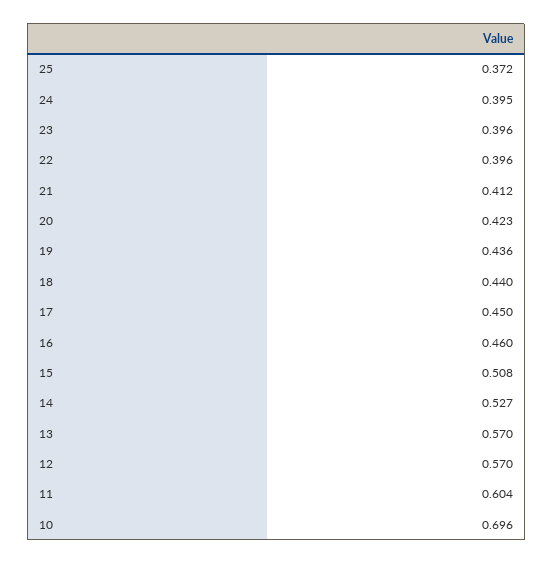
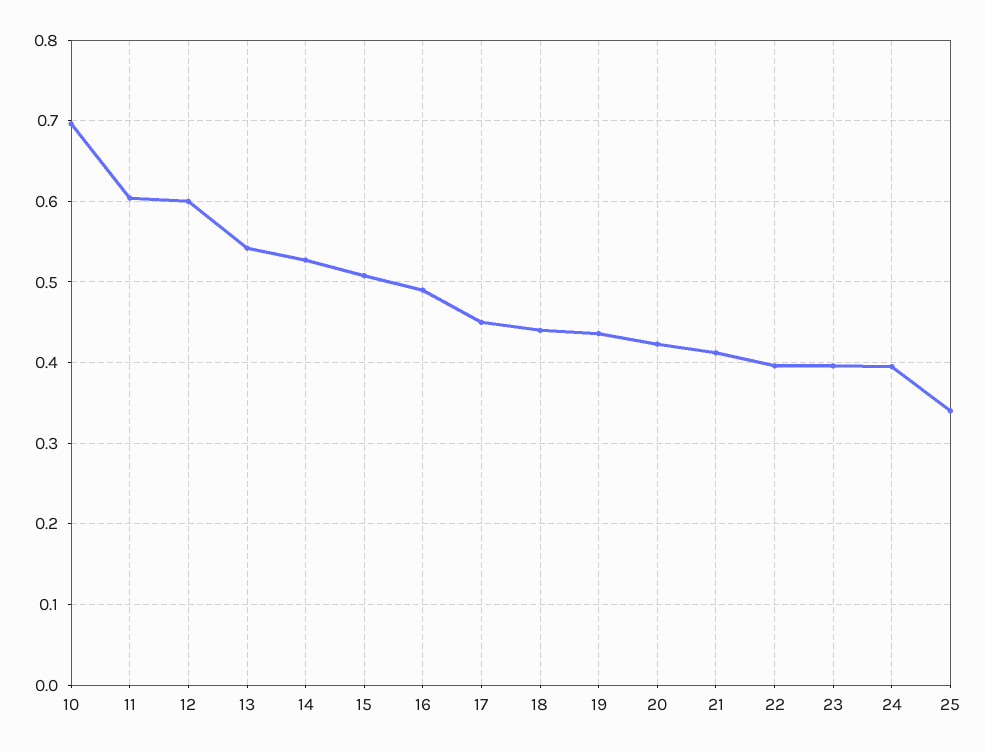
25: 0.372 -> 0.34
16: 0.46 -> 0.49
13: 0.57 -> 0.54
12: 0.57 -> 0.6

